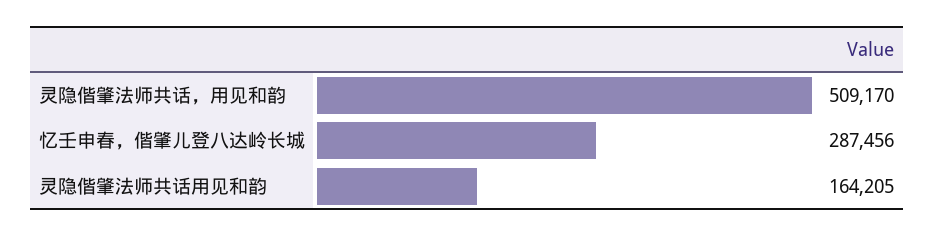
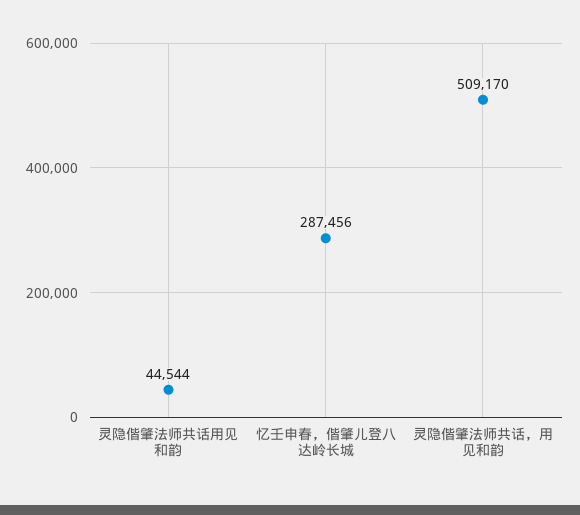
灵隐偕肇法师共话用见和韵: 164205 -> 44544

